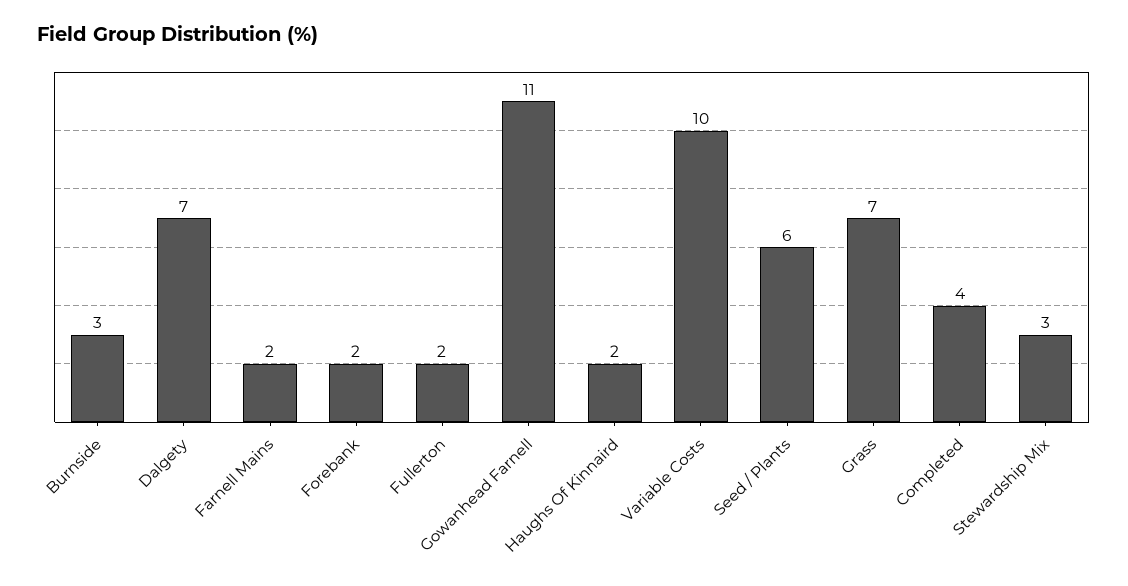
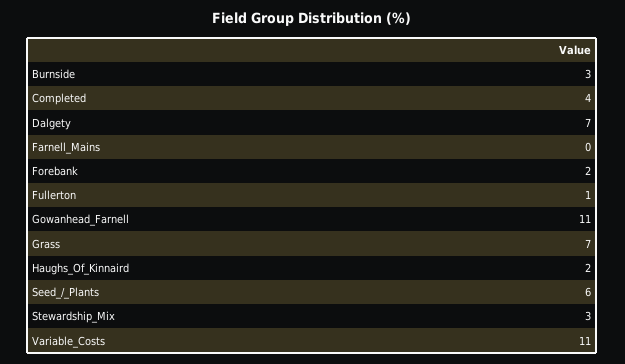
Farnell Mains: 2 -> 0
Fullerton: 2 -> 1
Variable Costs: 10 -> 11

